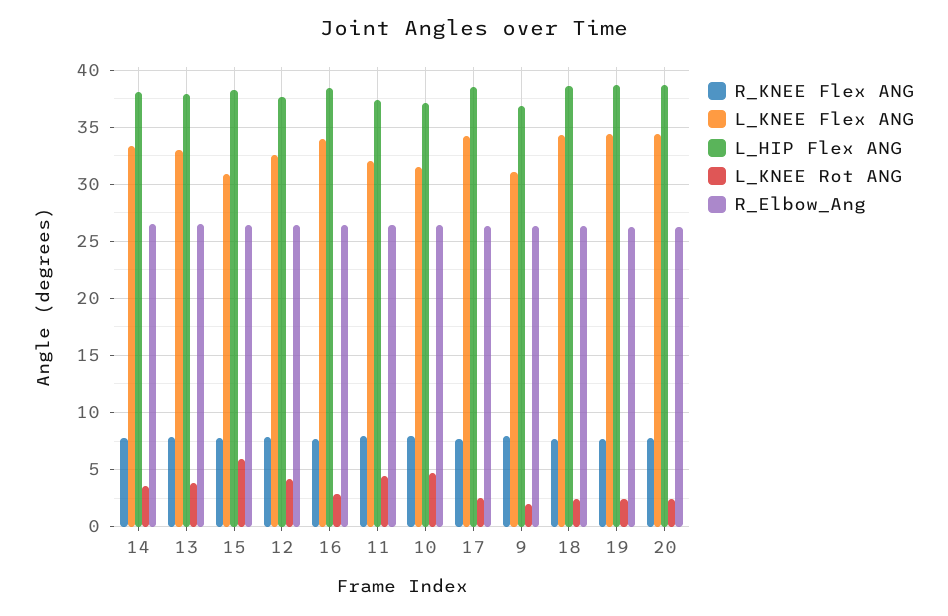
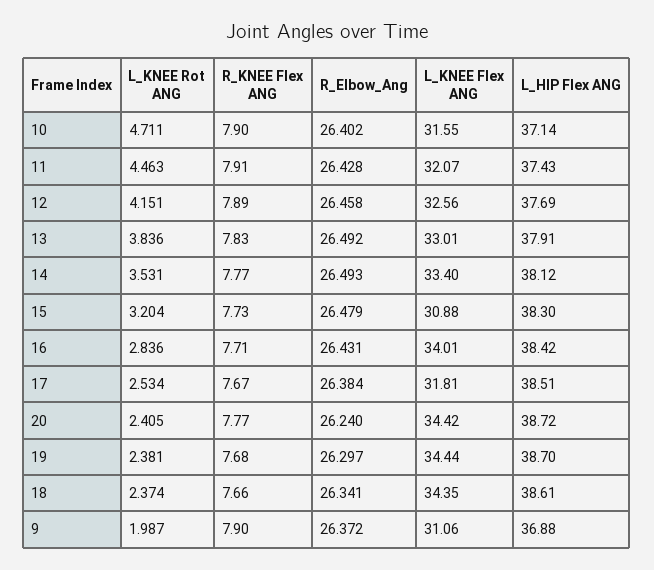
L_KNEE Rot ANG, 15: 6 -> 3.204
L_KNEE Flex ANG, 17: 34 -> 31.81

